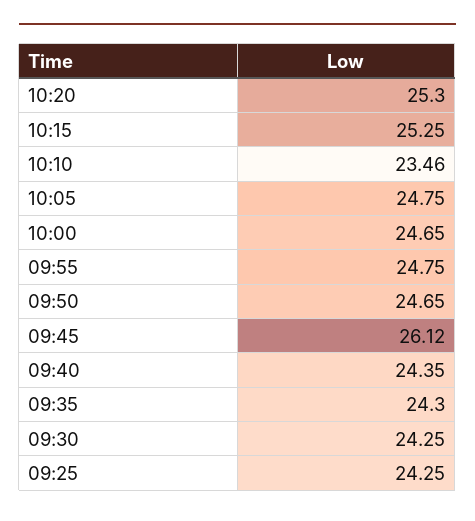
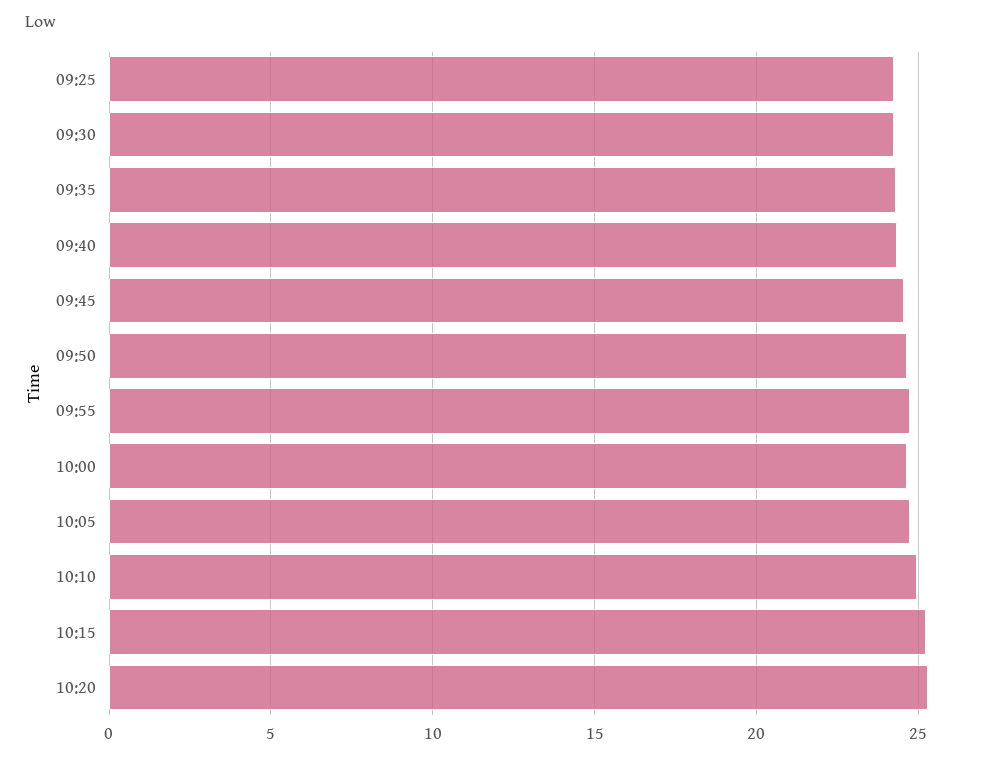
10:10: 23.46 -> 25
09:45: 26.12 -> 24.5

